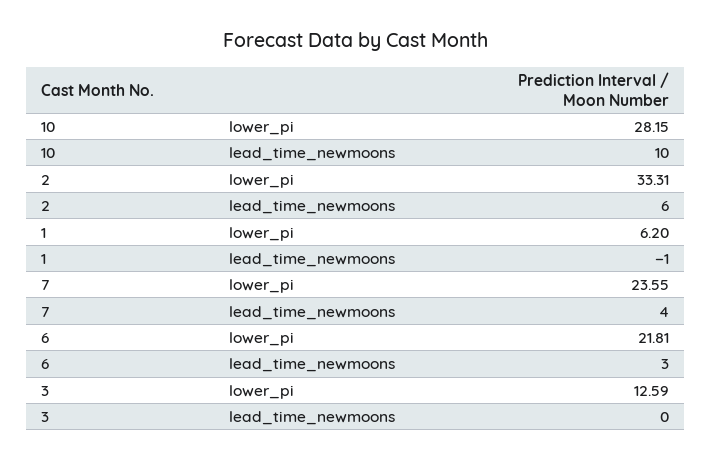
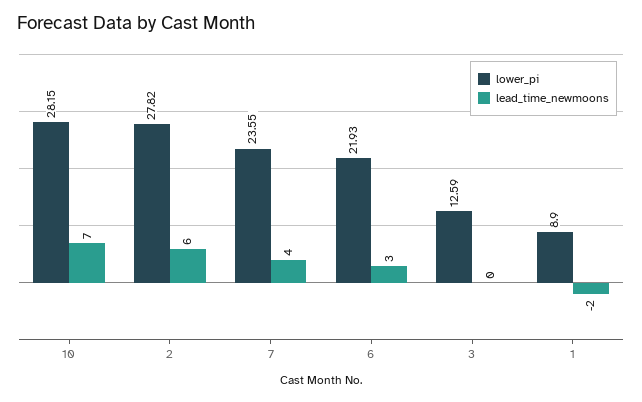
lead_time_newmoons, 10: 10 -> 7
lower_pi, 2: 33.31 -> 27.82
lower_pi, 1: 6.2 -> 8.9
lead_time_newmoons, 1: -1 -> -2
lower_pi, 6: 21.81 -> 21.93

